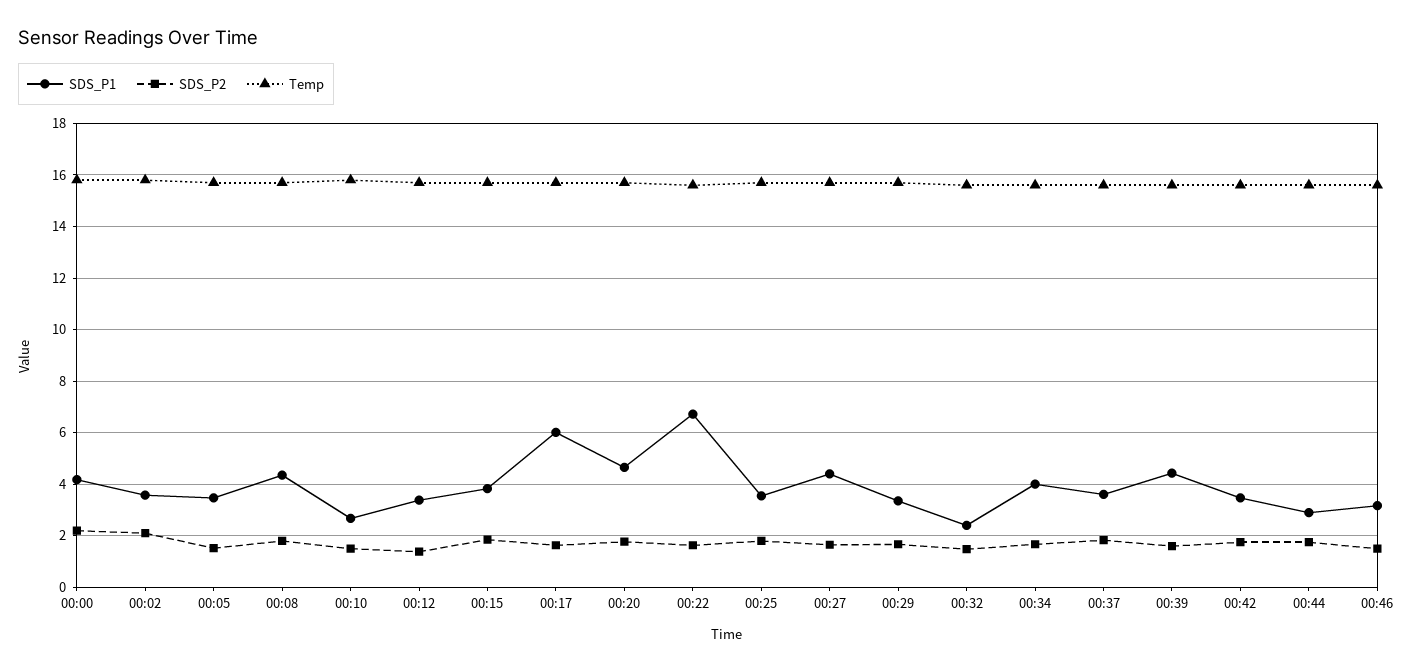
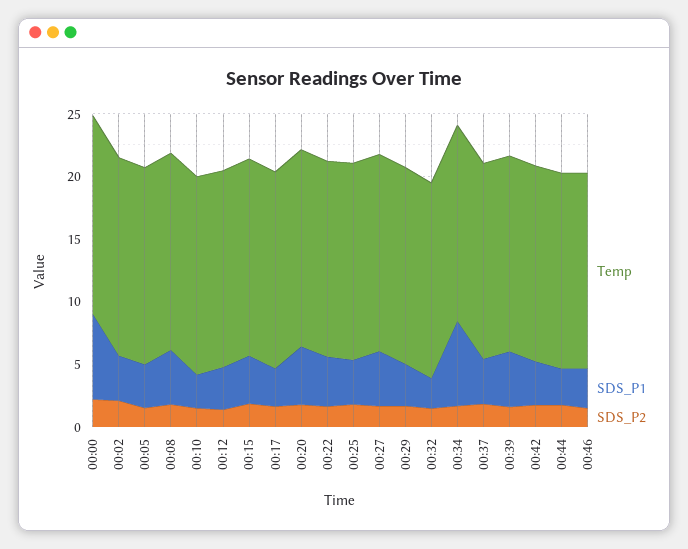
SDS_P1, 00:00: 4.25 -> 7
SDS_P1, 00:17: 6 -> 3
SDS_P1, 00:22: 6.75 -> 4
SDS_P1, 00:34: 4 -> 7

